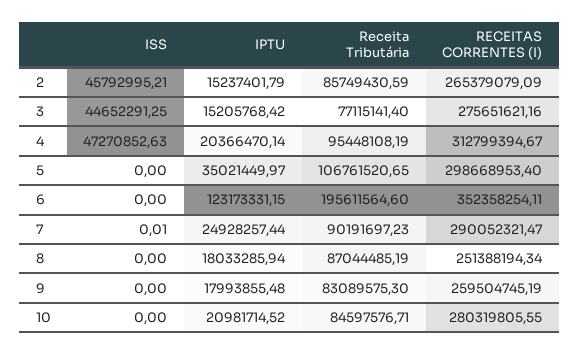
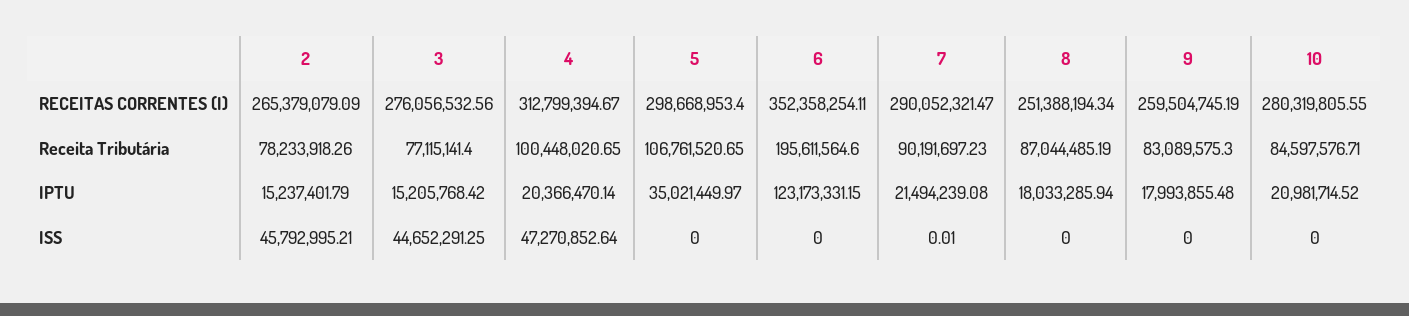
Receita Tributária, 2: 85749430.59 -> 78233918.26
RECEITAS CORRENTES (I), 3: 275651621.16 -> 276056532.56
ISS, 4: 47270852.63 -> 47270852.64
Receita Tributária, 4: 95448108.19 -> 100448020.65
IPTU, 7: 24928257.44 -> 21494239.08

